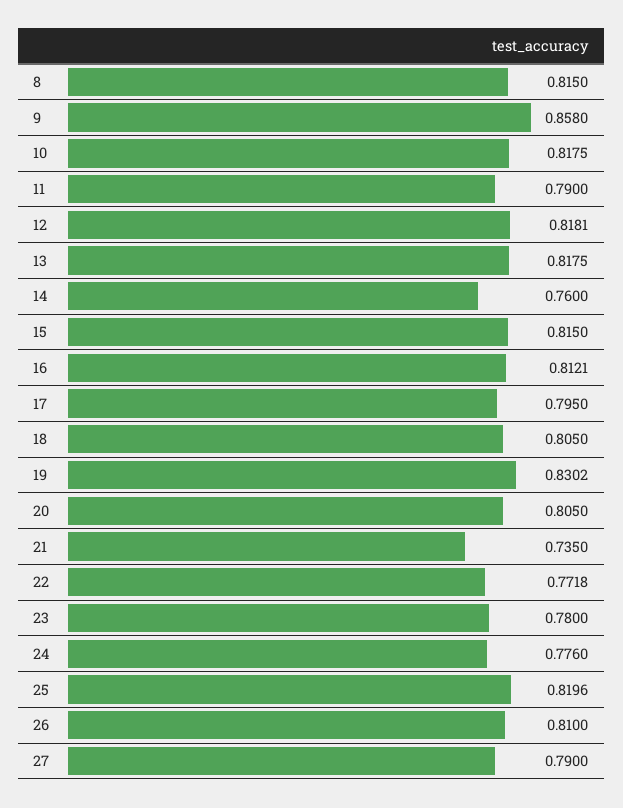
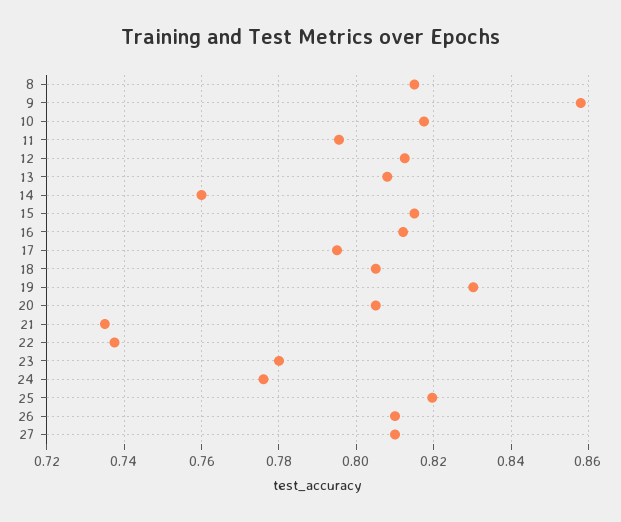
11: 0.79 -> 0.796
12: 0.8181 -> 0.812
13: 0.8175 -> 0.808
22: 0.7718 -> 0.738
27: 0.79 -> 0.81

